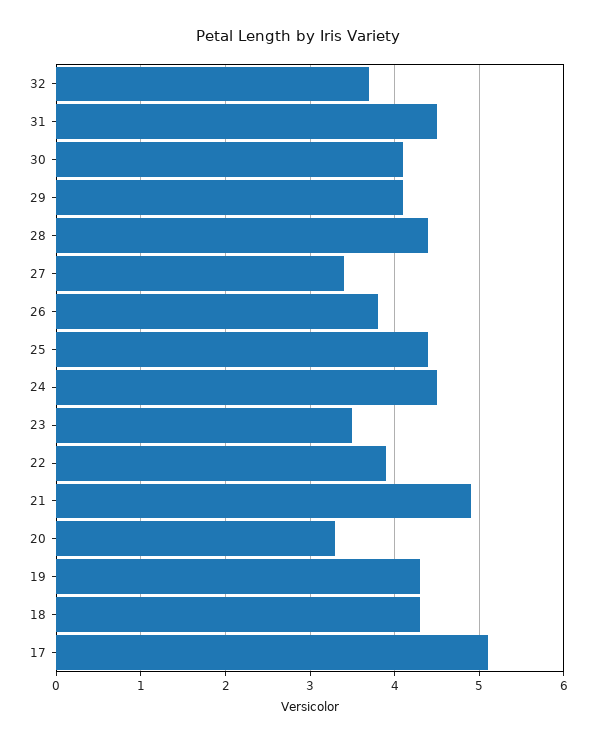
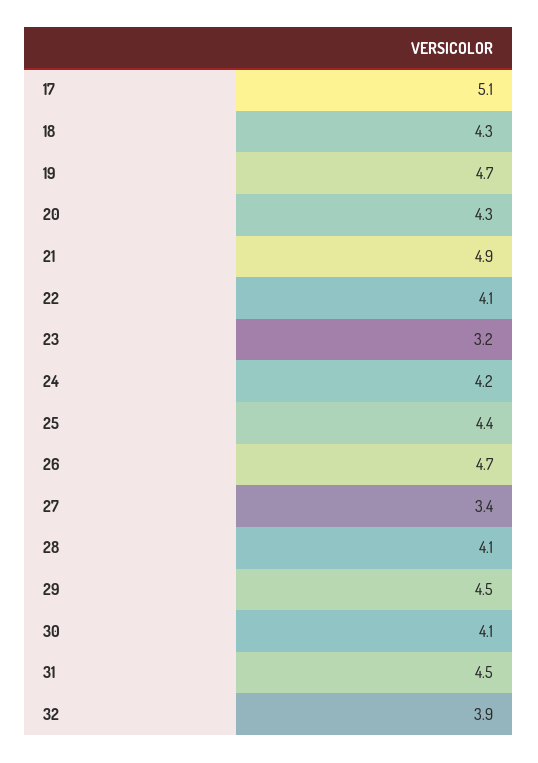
32: 3.7 -> 3.9
29: 4.1 -> 4.5
28: 4.4 -> 4.1
26: 3.8 -> 4.7
24: 4.5 -> 4.2
23: 3.5 -> 3.2
22: 3.9 -> 4.1
20: 3.3 -> 4.3
19: 4.3 -> 4.7

